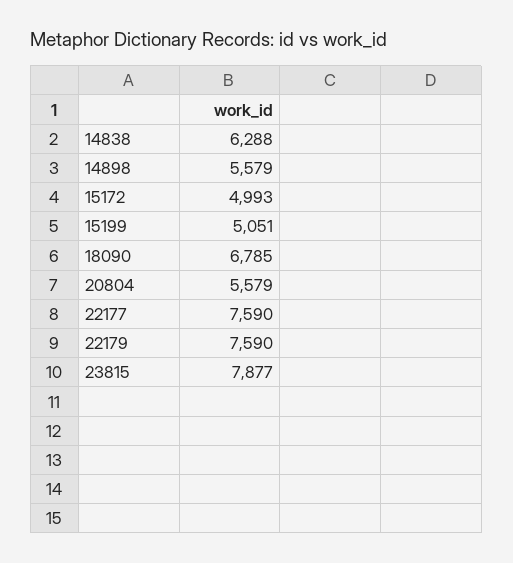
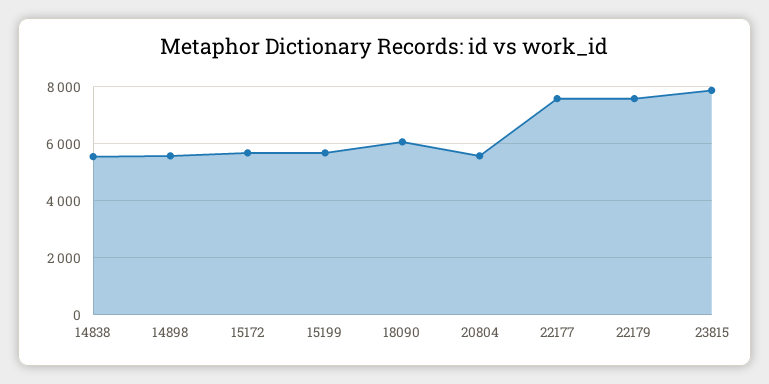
14838: 6288 -> 5500
15172: 4993 -> 5750
15199: 5051 -> 5750
18090: 6785 -> 6000

